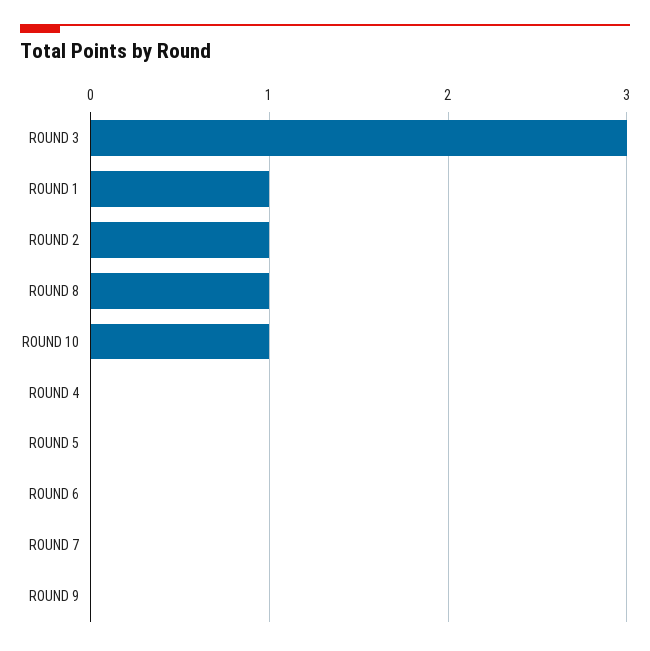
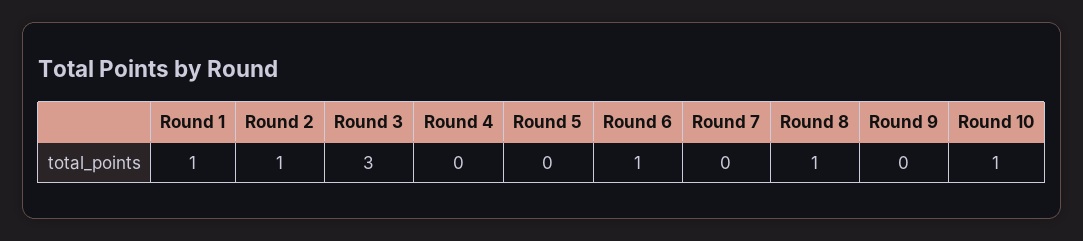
ROUND 6: 0 -> 1

